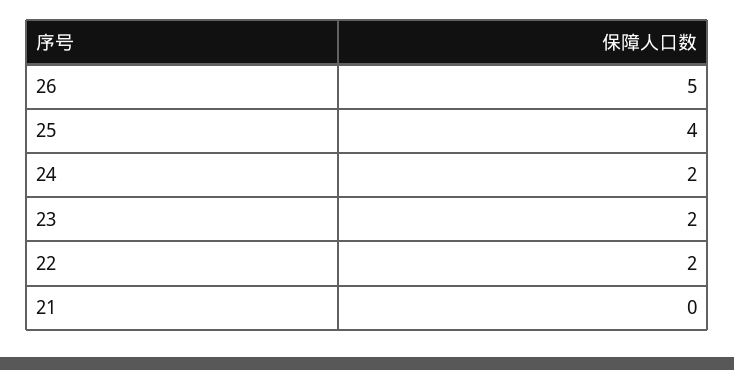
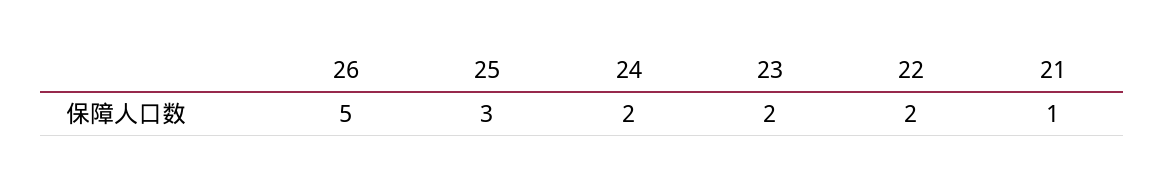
25: 4 -> 3
21: 0 -> 1

